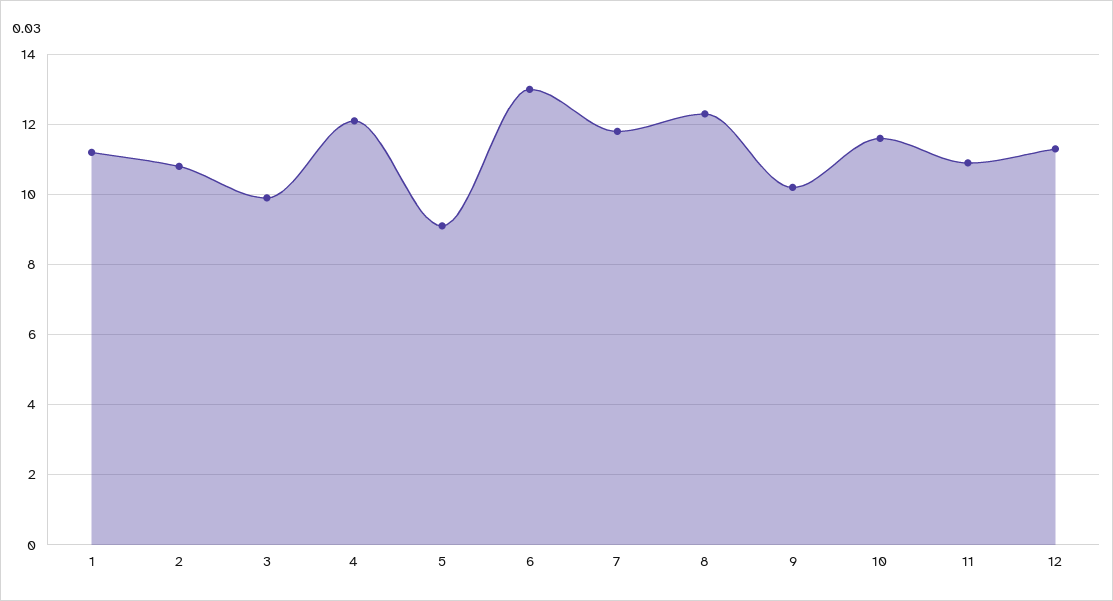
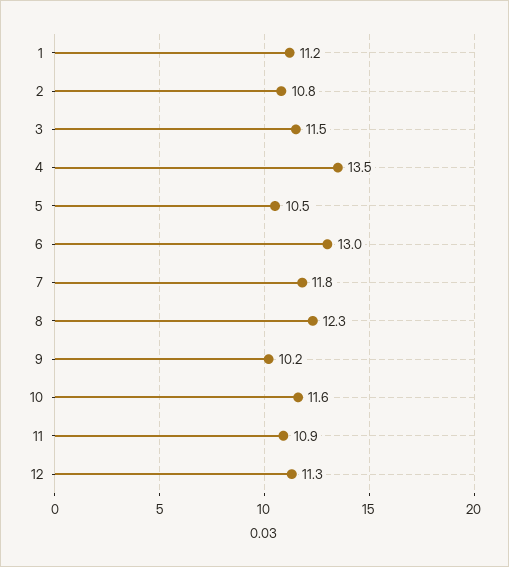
3: 10 -> 11.5
4: 12 -> 13.5
5: 9 -> 10.5

